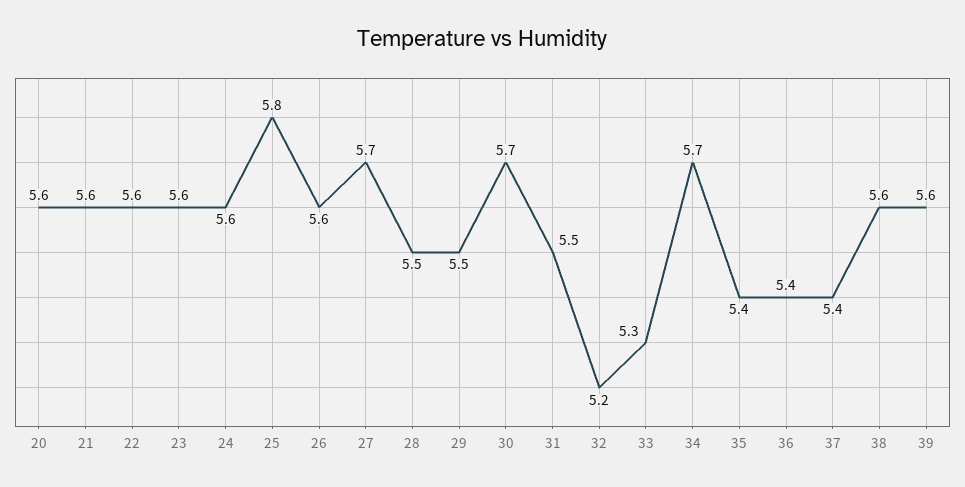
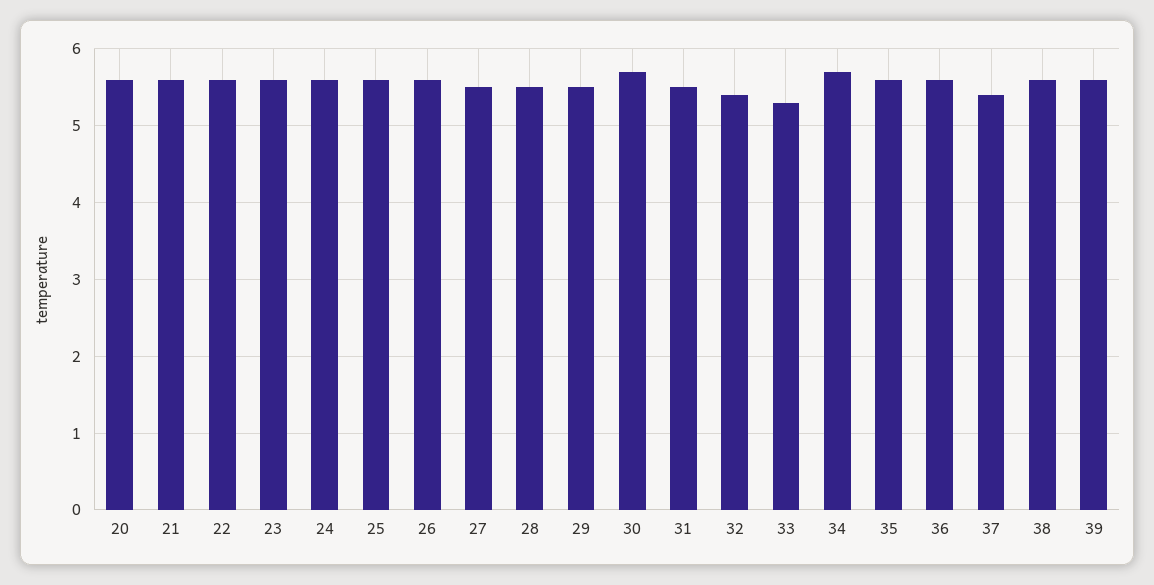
25: 5.8 -> 5.6
27: 5.7 -> 5.5
32: 5.2 -> 5.4
35: 5.4 -> 5.6
36: 5.4 -> 5.6

